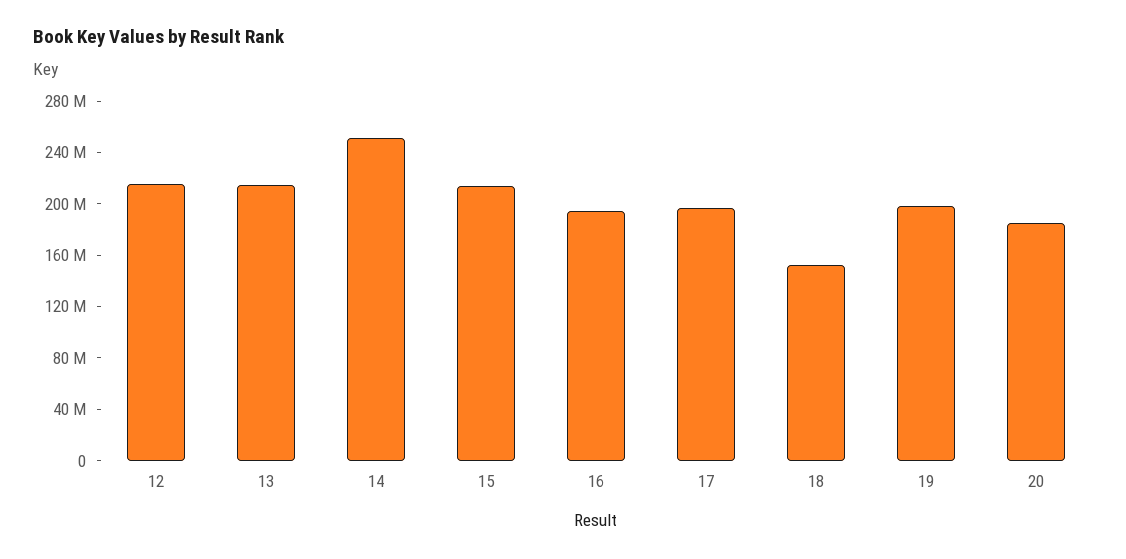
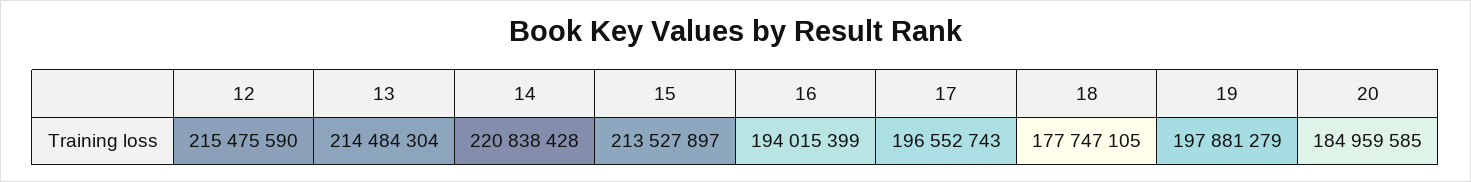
14: 250000000 -> 220838428
18: 150000000 -> 177747105

